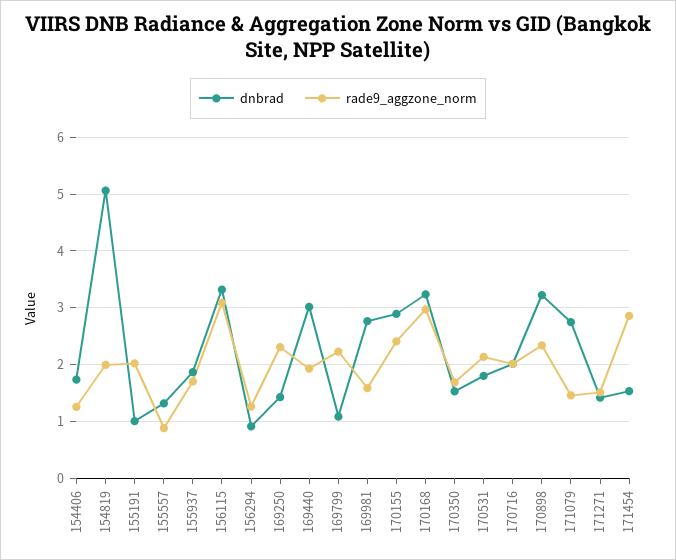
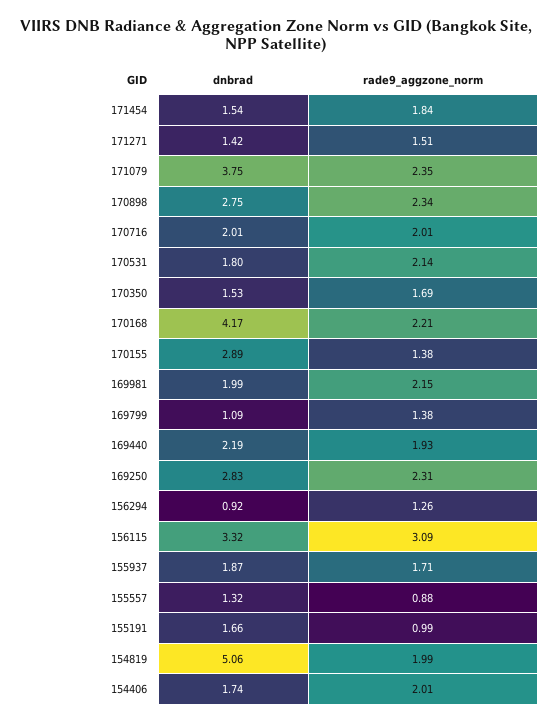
rade9_aggzone_norm, 154406: 1.2 -> 2.01
dnbrad, 155191: 1 -> 1.66
rade9_aggzone_norm, 155191: 2 -> 0.99
dnbrad, 169250: 1.4 -> 2.83
dnbrad, 169440: 3 -> 2.19
rade9_aggzone_norm, 169799: 2.2 -> 1.38
dnbrad, 169981: 2.8 -> 1.99
rade9_aggzone_norm, 169981: 1.6 -> 2.15
rade9_aggzone_norm, 170155: 2.4 -> 1.38
dnbrad, 170168: 3.2 -> 4.17
rade9_aggzone_norm, 170168: 3 -> 2.21
dnbrad, 170898: 3.2 -> 2.75
dnbrad, 171079: 2.8 -> 3.75
rade9_aggzone_norm, 171079: 1.4 -> 2.35
rade9_aggzone_norm, 171454: 2.8 -> 1.84

